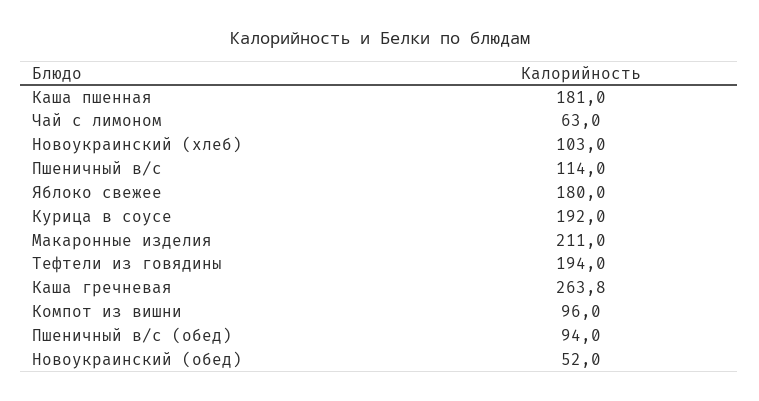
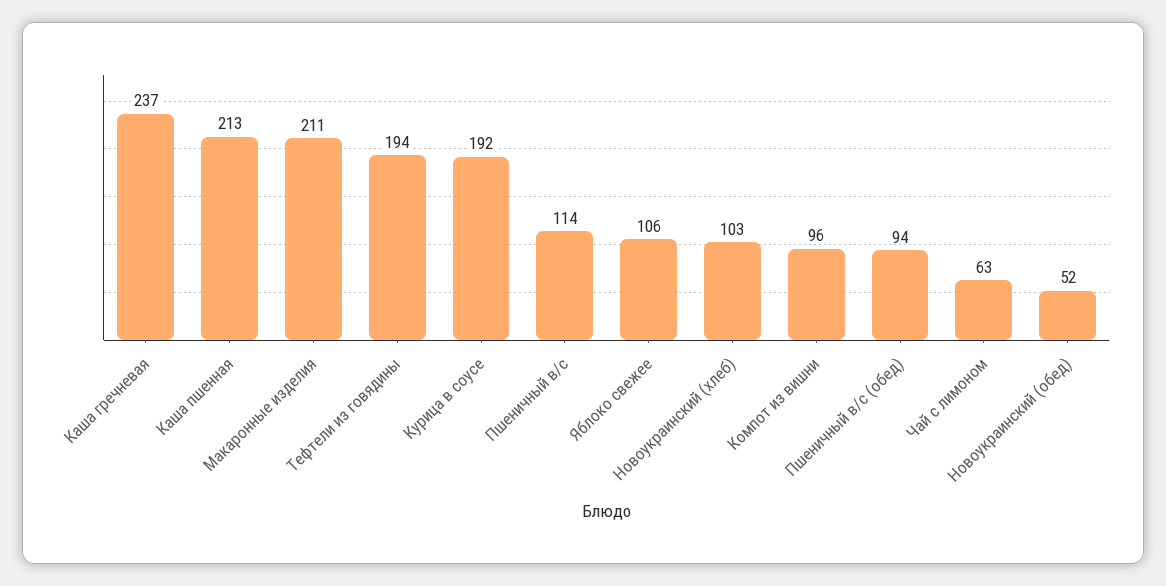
Каша пшенная: 181 -> 213
Яблоко свежее: 180 -> 106
Каша гречневая: 263.8 -> 237

